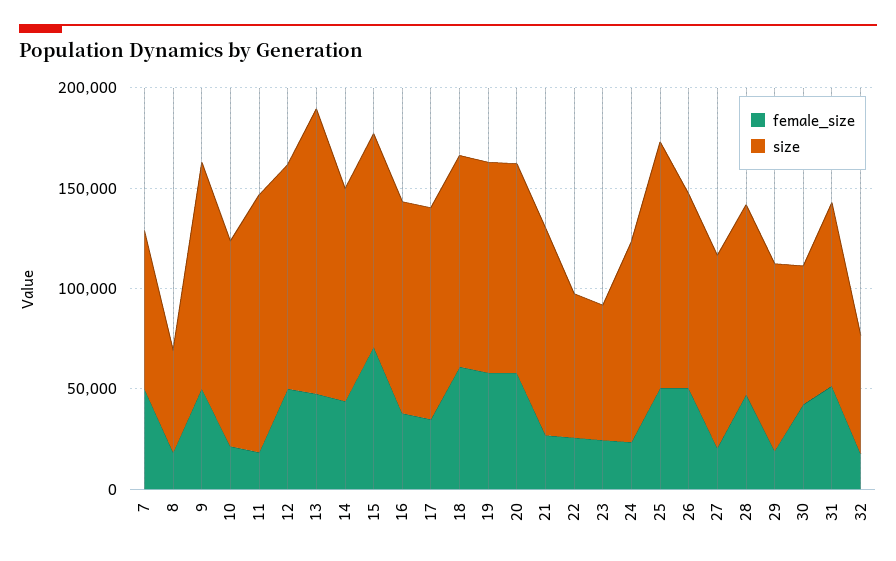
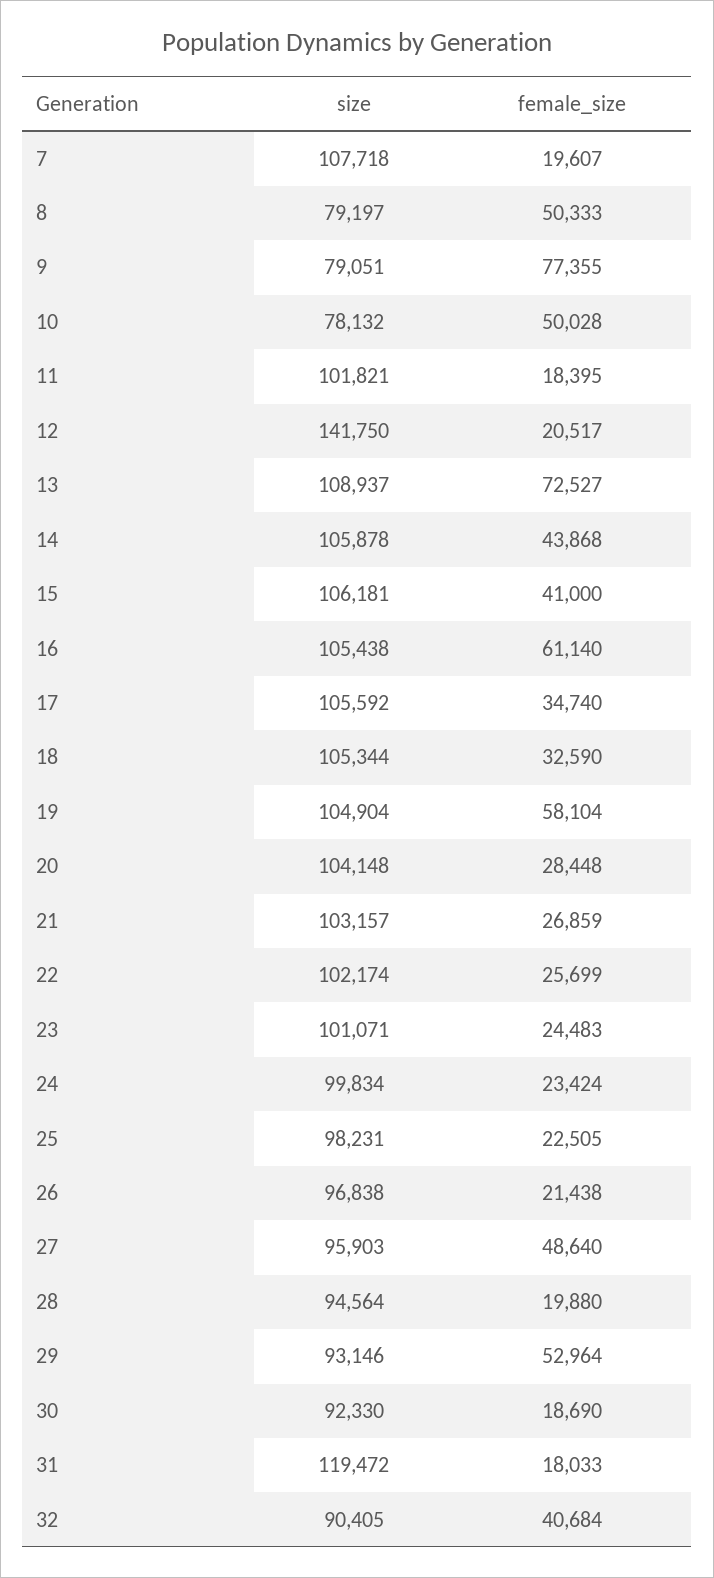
female_size, 7: 50000 -> 19607
size, 7: 80000 -> 107718
female_size, 8: 20000 -> 50333
size, 8: 50000 -> 79197
female_size, 9: 50000 -> 77355
size, 9: 110000 -> 79051
female_size, 10: 20000 -> 50028
size, 10: 100000 -> 78132
size, 11: 130000 -> 101821
female_size, 12: 50000 -> 20517
size, 12: 110000 -> 141750
female_size, 13: 50000 -> 72527
size, 13: 140000 -> 108937
female_size, 15: 70000 -> 41000
female_size, 16: 40000 -> 61140
female_size, 18: 60000 -> 32590
female_size, 20: 60000 -> 28448
size, 22: 70000 -> 102174
size, 23: 70000 -> 101071
female_size, 25: 50000 -> 22505
size, 25: 120000 -> 98231
female_size, 26: 50000 -> 21438
female_size, 27: 20000 -> 48640
female_size, 28: 50000 -> 19880
female_size, 29: 20000 -> 52964
female_size, 30: 40000 -> 18690
size, 30: 70000 -> 92330
female_size, 31: 50000 -> 18033
size, 31: 90000 -> 119472
female_size, 32: 20000 -> 40684
size, 32: 60000 -> 90405

